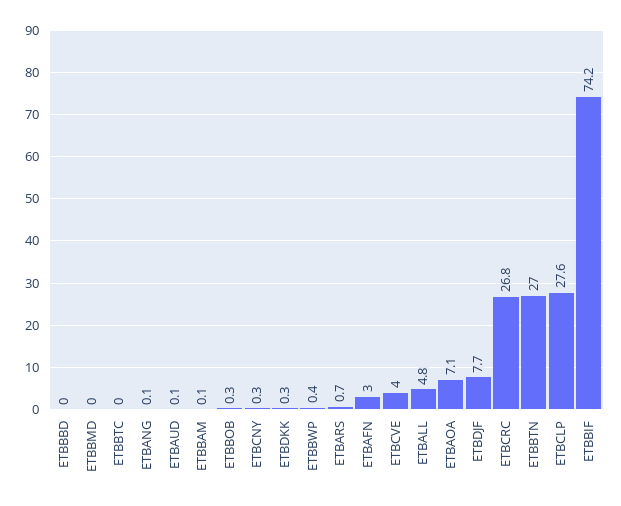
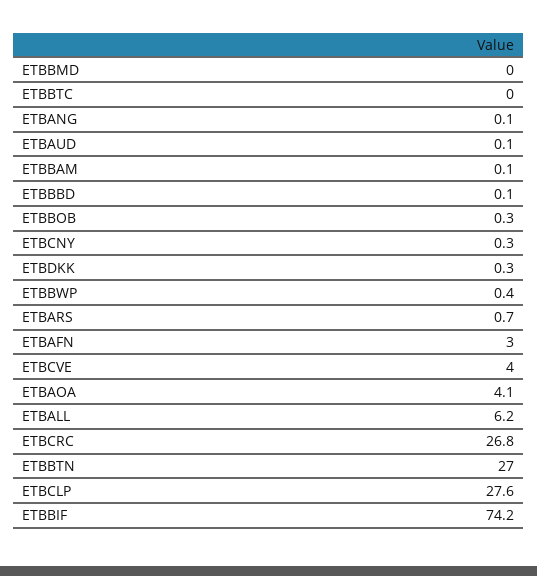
ETBBBD: 0 -> 0.1
ETBALL: 4.8 -> 6.2
ETBAOA: 7.1 -> 4.1
ETBDJF: 7.7 -> none

